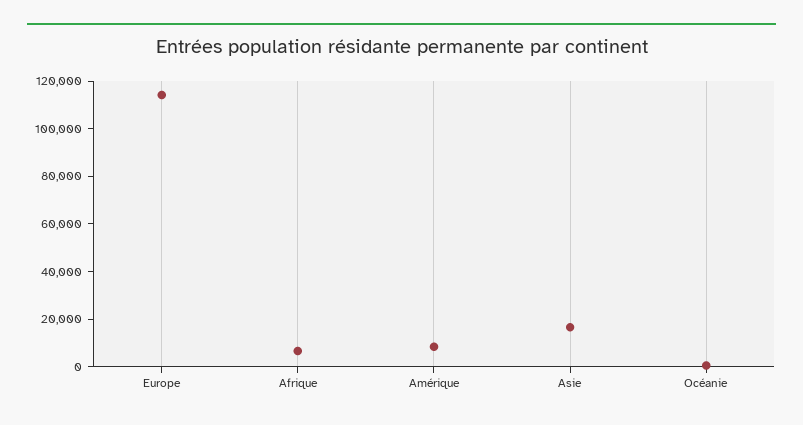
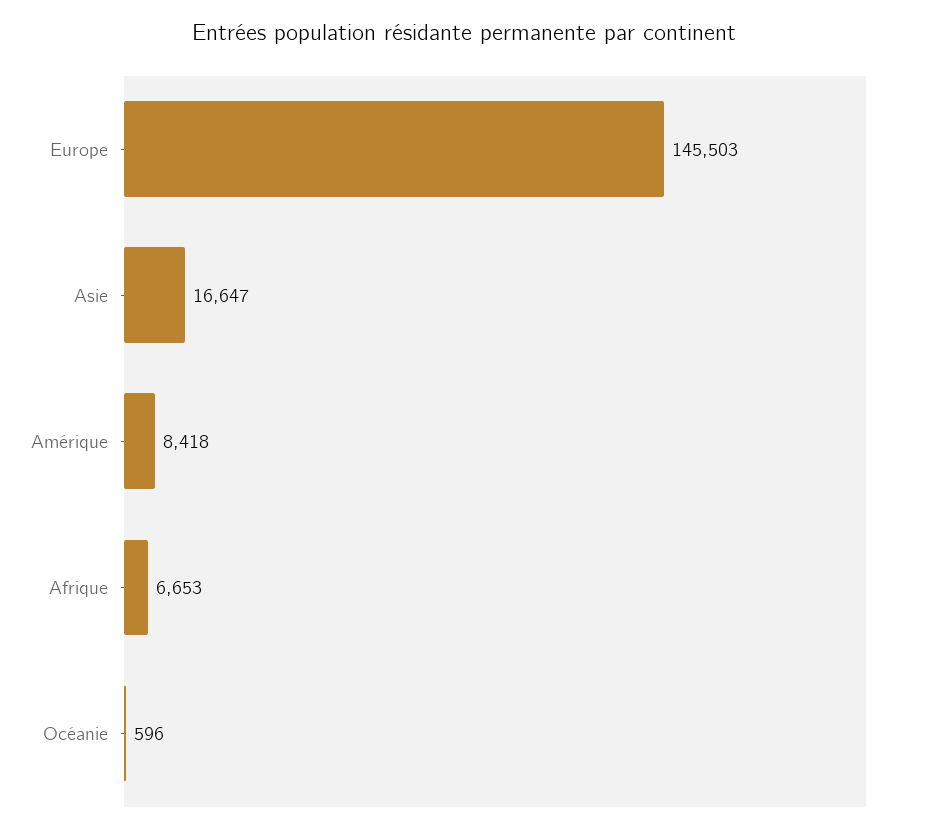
Europe: 115000 -> 145503

